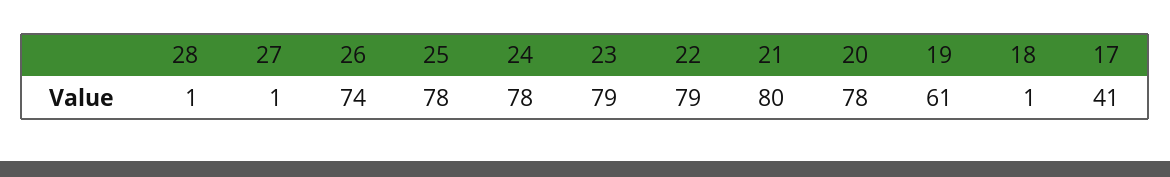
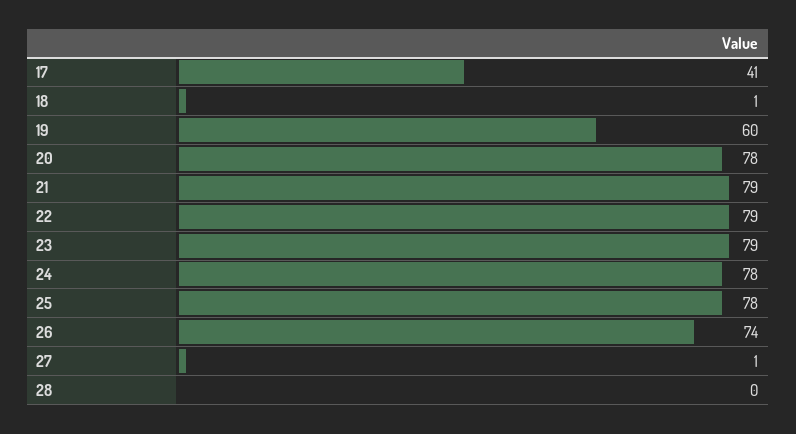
28: 1 -> 0
21: 80 -> 79
19: 61 -> 60

